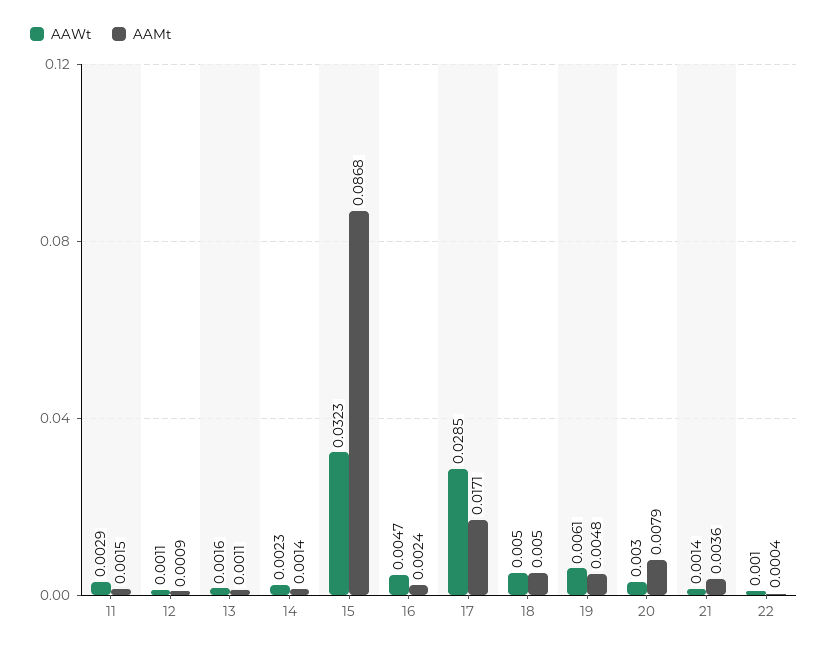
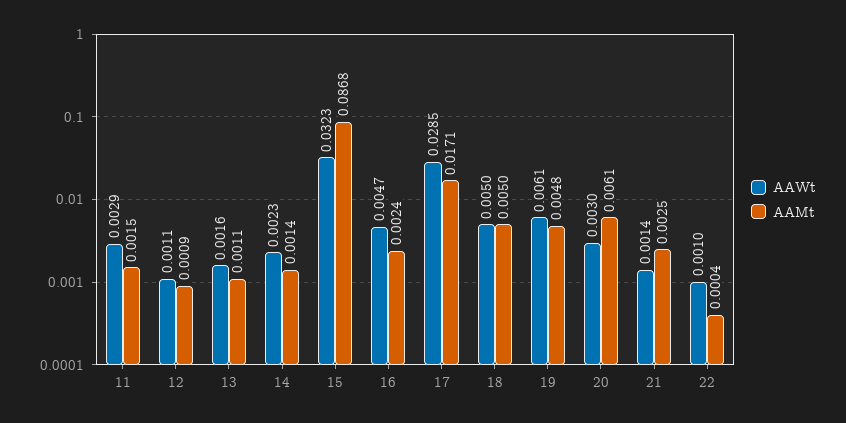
AAMt, 20: 0.0079 -> 0.0061
AAMt, 21: 0.0036 -> 0.0025

